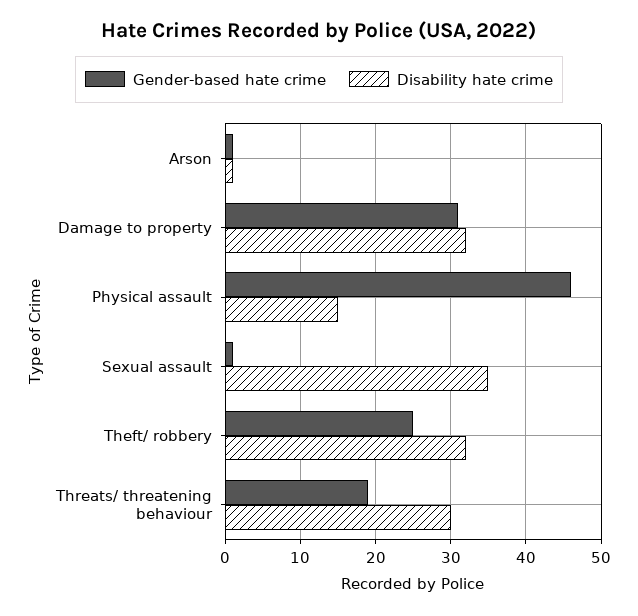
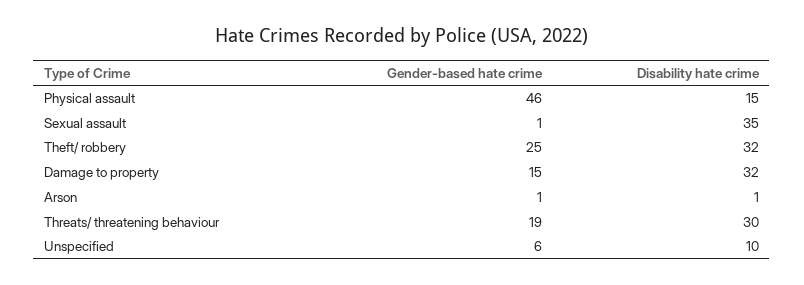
Gender-based hate crime, Damage to property: 31 -> 15
Gender-based hate crime, Unspecified: none -> 6
Disability hate crime, Unspecified: none -> 10

